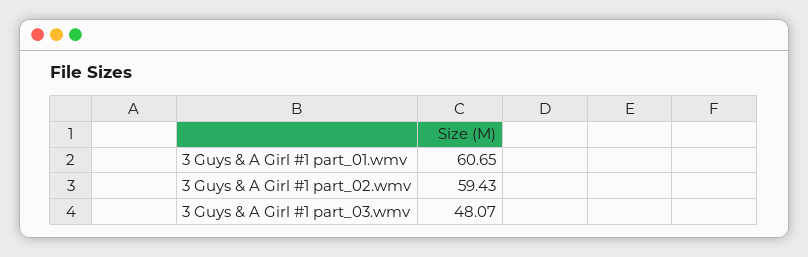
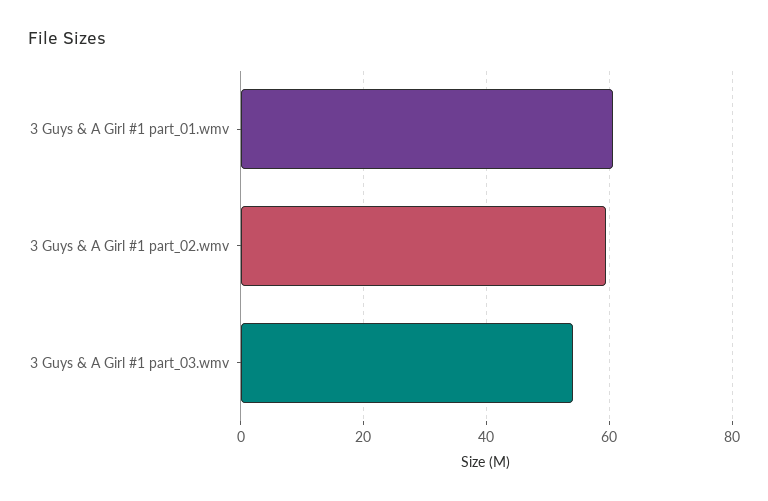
3 Guys & A Girl #1 part_03.wmv: 48.07 -> 54

